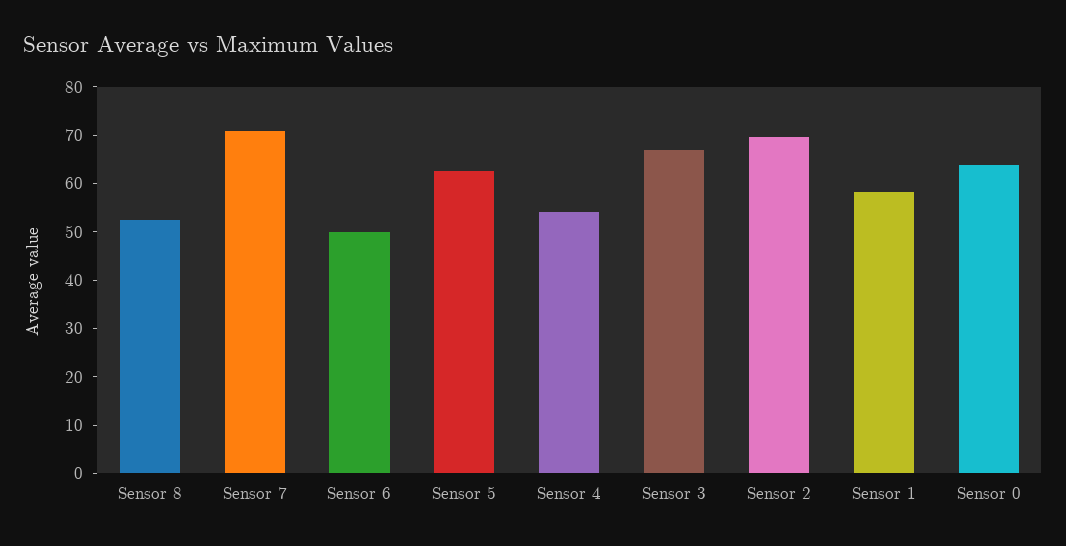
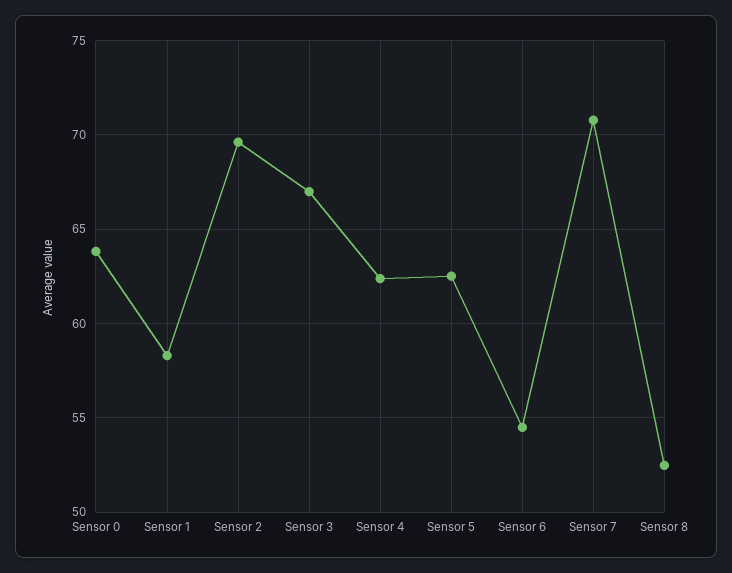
Sensor 6: 50 -> 54.5
Sensor 4: 54 -> 62.5

